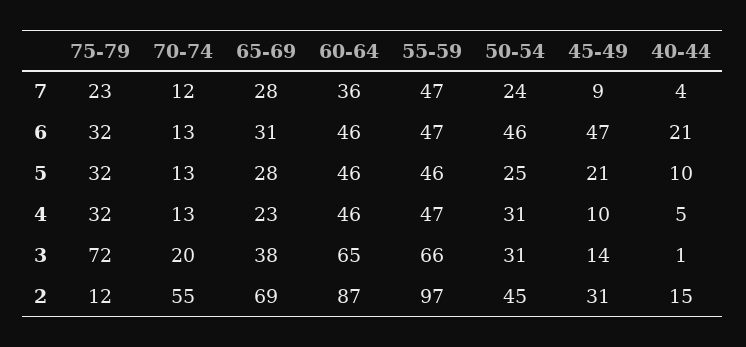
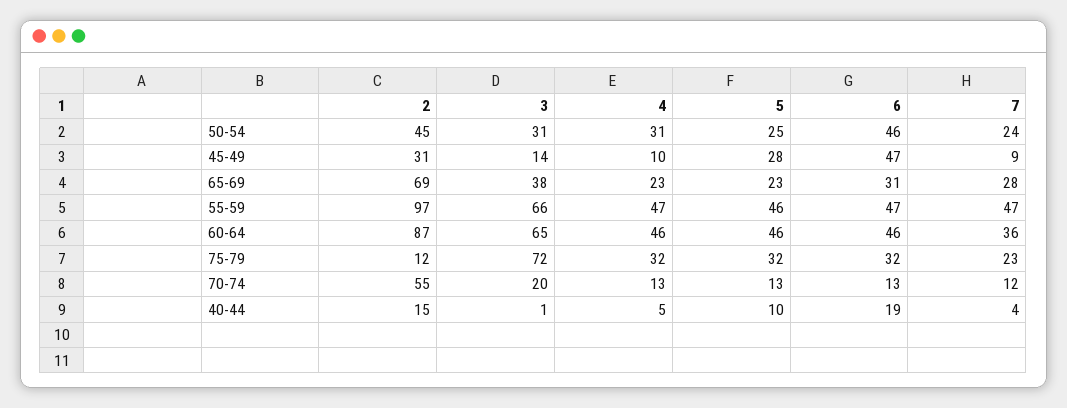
40-44, 6: 21 -> 19
65-69, 5: 28 -> 23
45-49, 5: 21 -> 28

